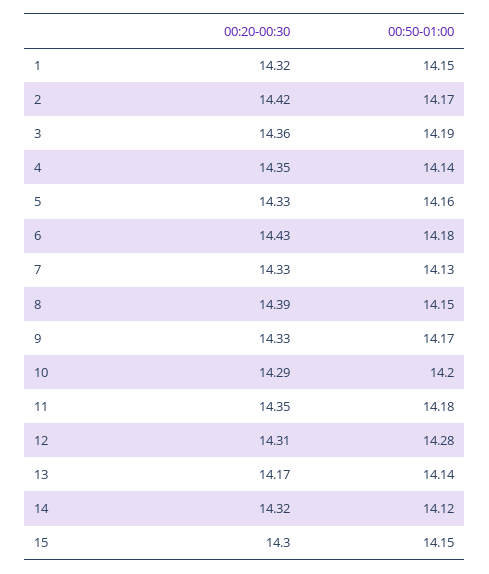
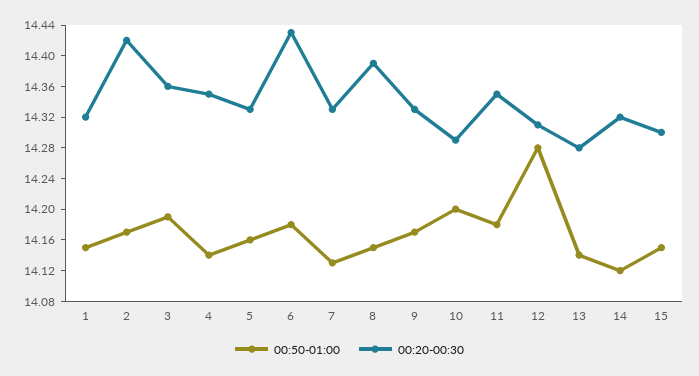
00:20-00:30, 13: 14.17 -> 14.28

